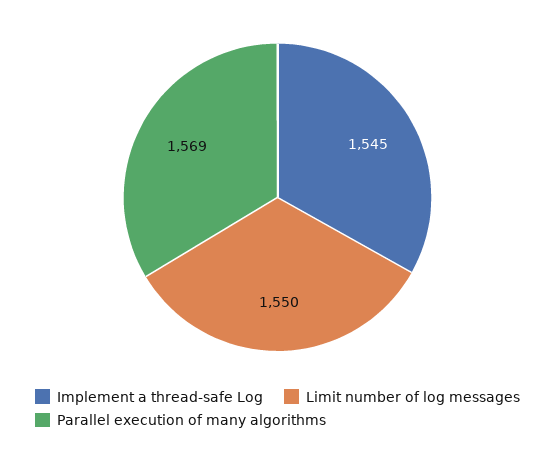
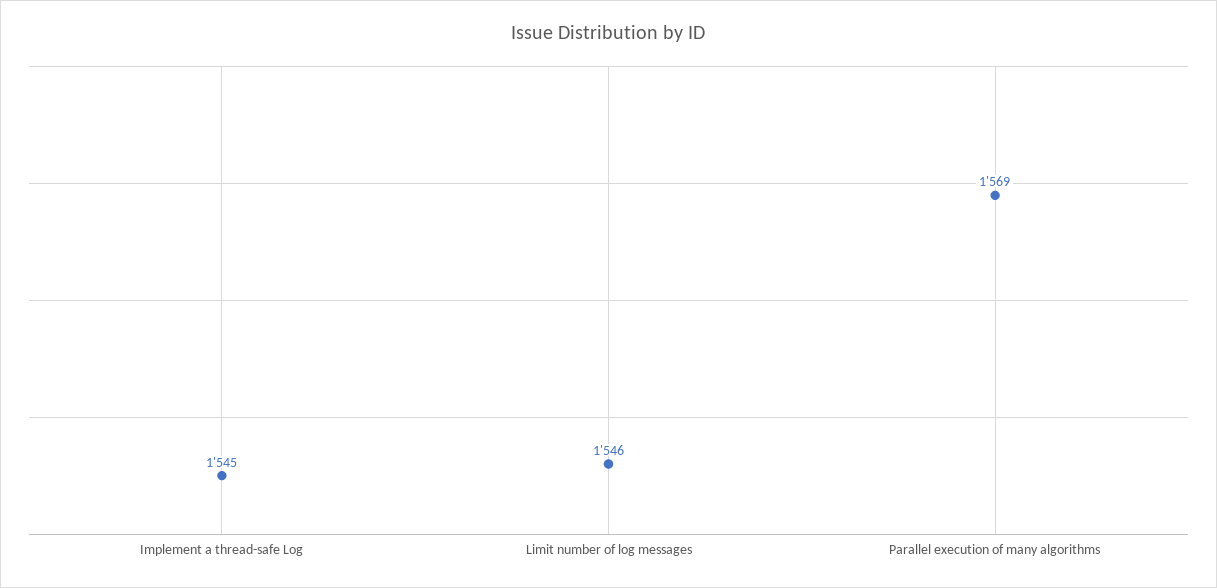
Limit number of log messages: 1550 -> 1546

